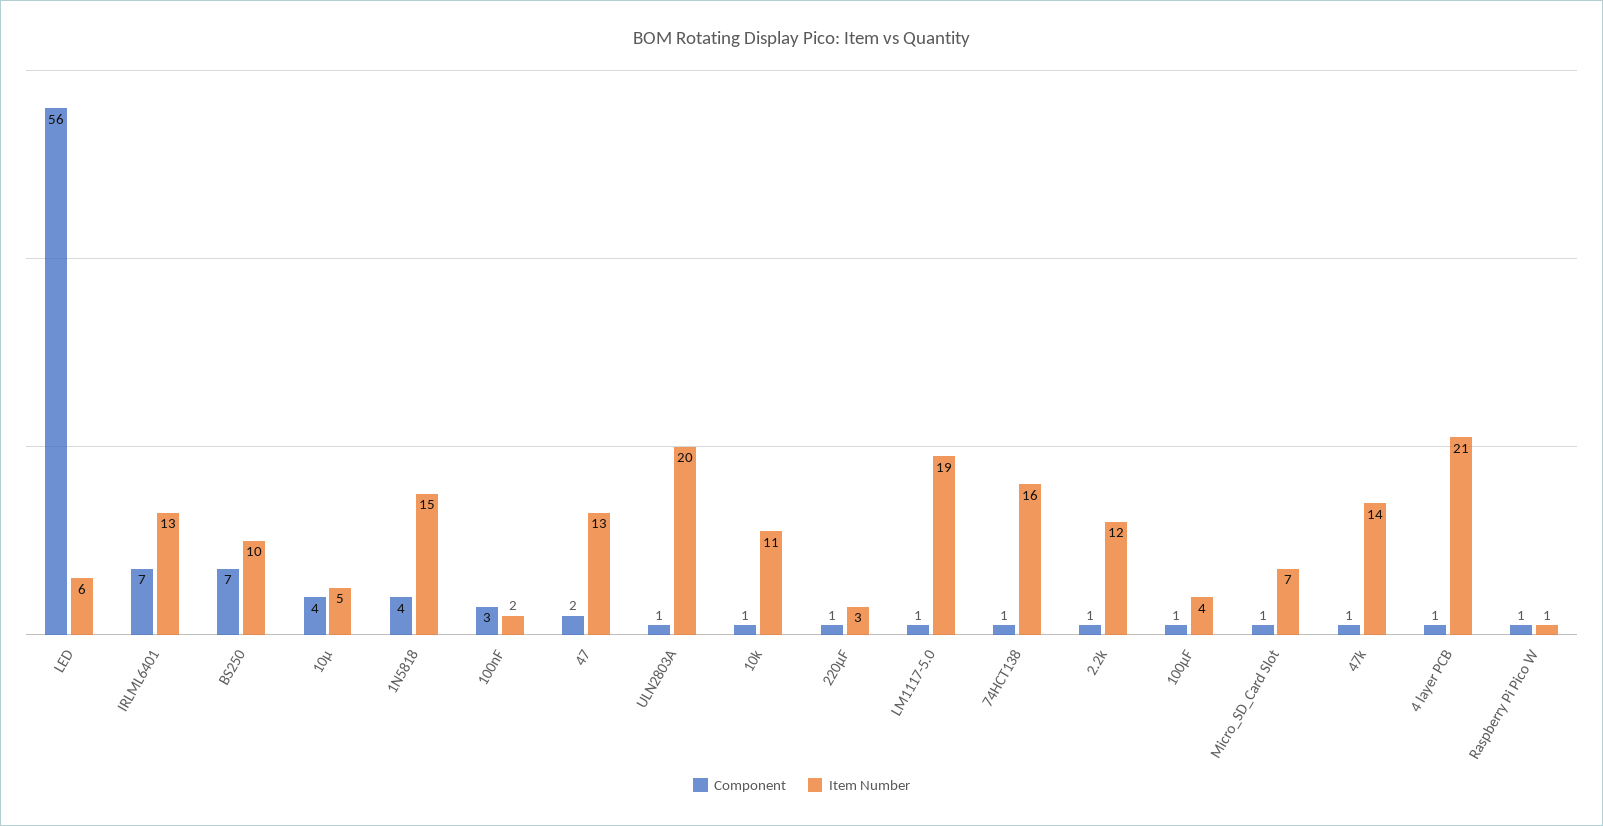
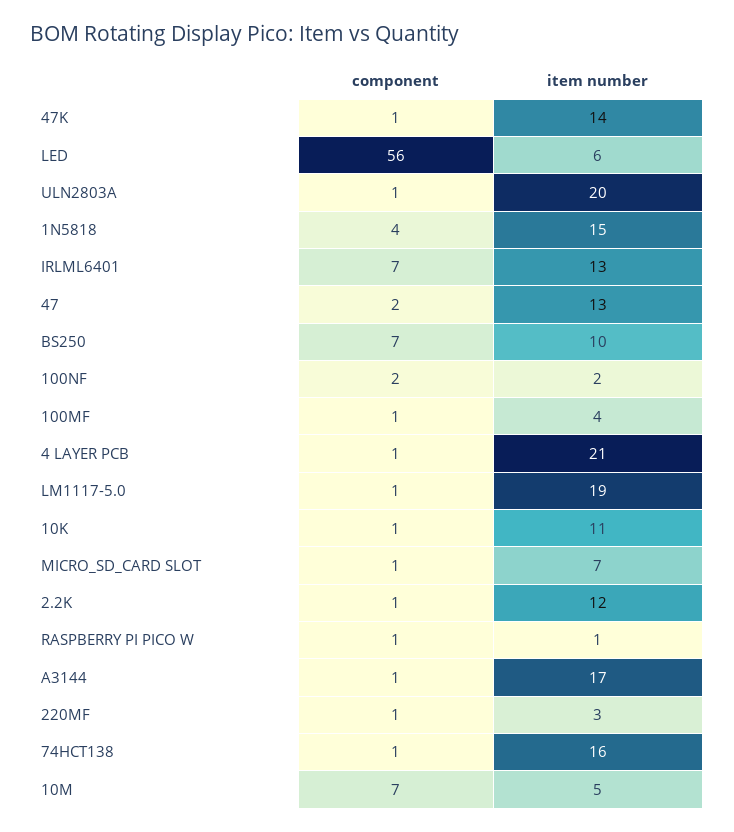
Component, 10µ: 4 -> 7
Component, 100nF: 3 -> 2
Component, A3144: none -> 1
Item Number, A3144: none -> 17

